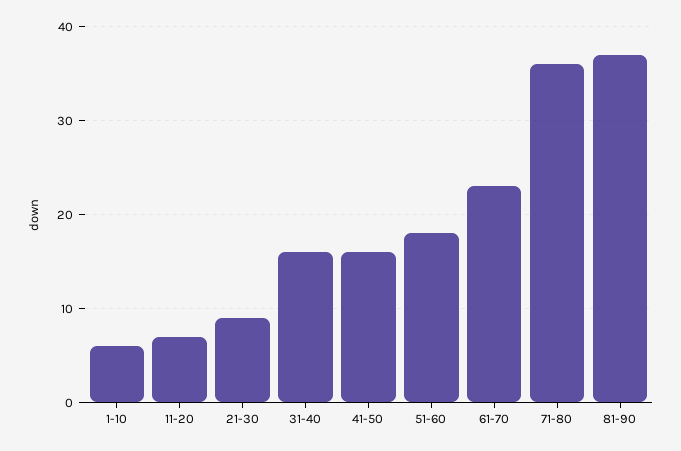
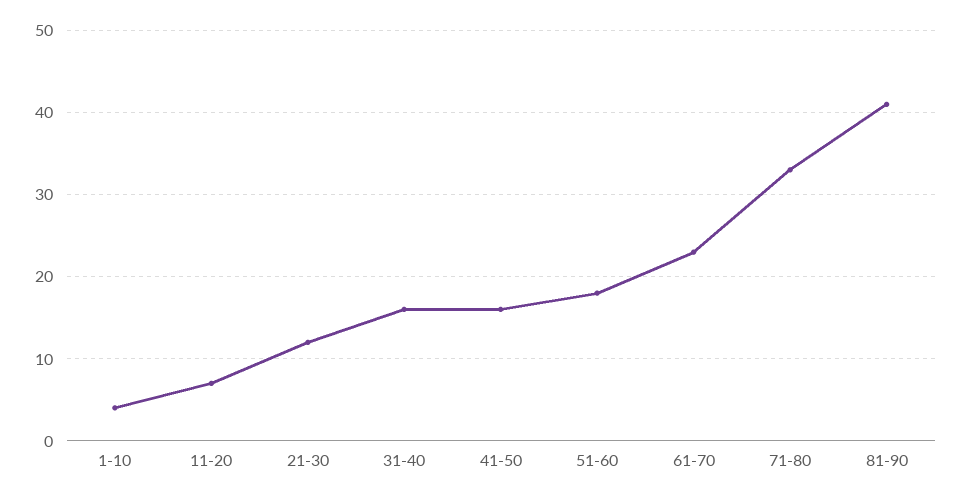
1-10: 6 -> 4
21-30: 9 -> 12
71-80: 36 -> 33
81-90: 37 -> 41

